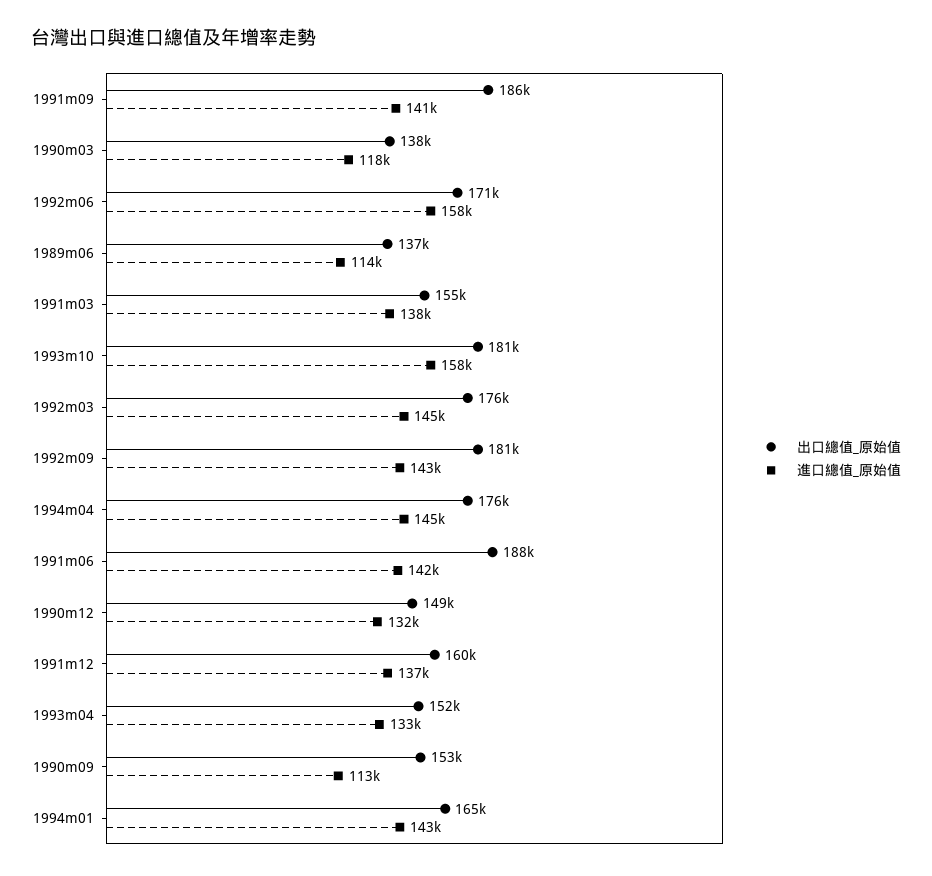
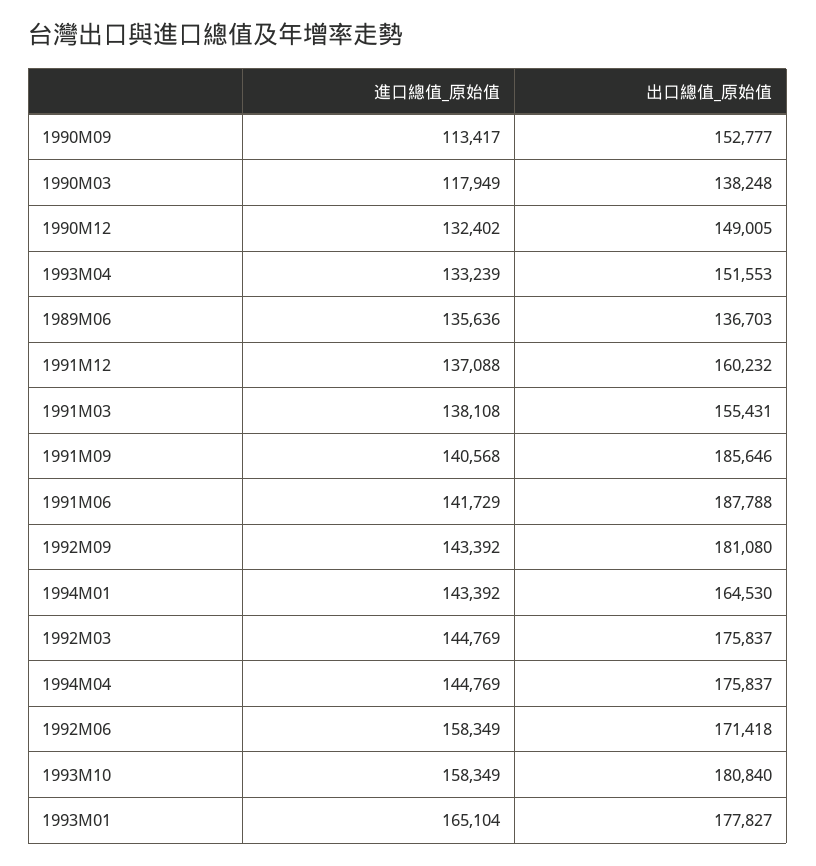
進口總值_原始值, 1989m06: 114000 -> 135636
進口總值_原始值, 1993M01: none -> 165104
出口總值_原始值, 1993M01: none -> 177827

